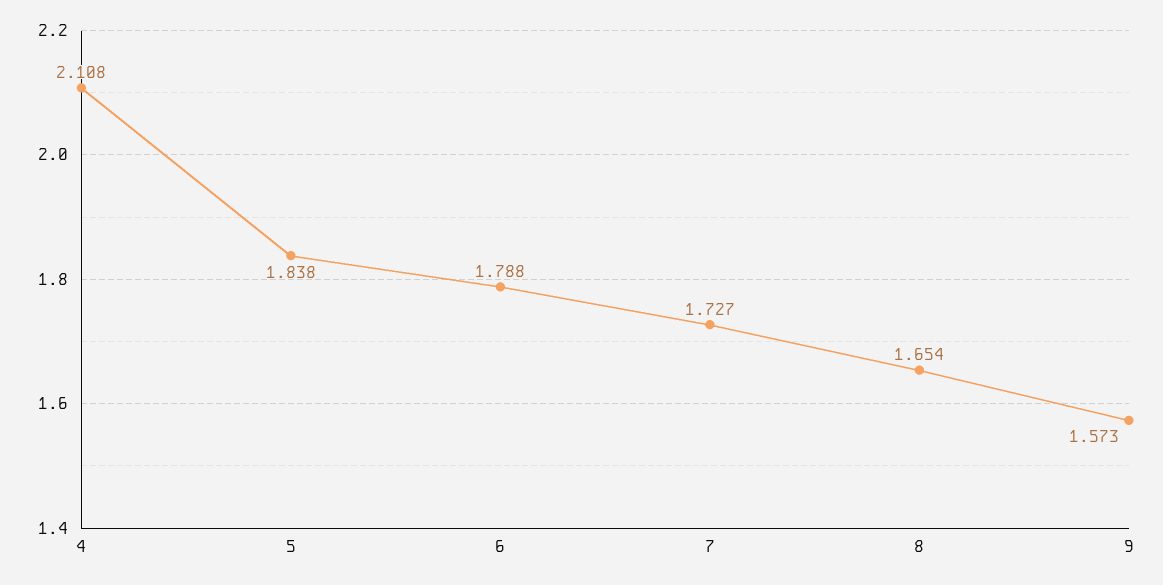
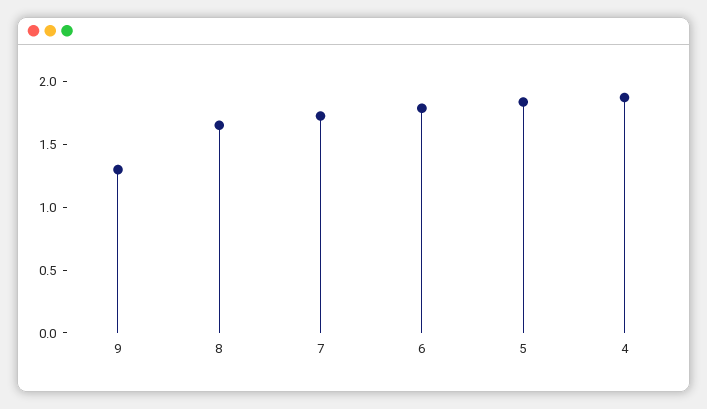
4: 2.108 -> 1.9
9: 1.573 -> 1.3

